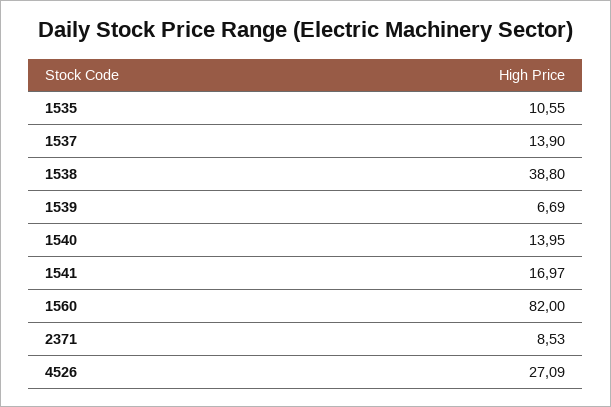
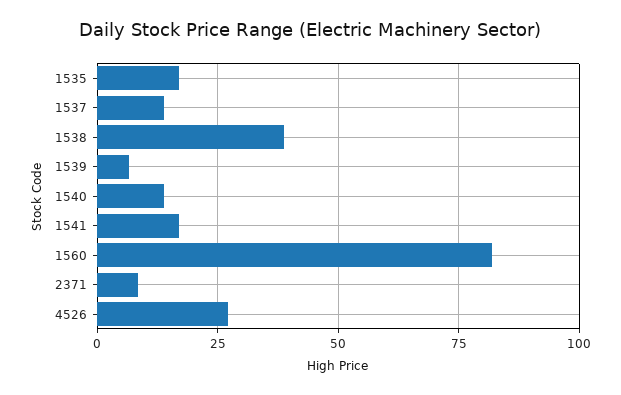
1535: 10.55 -> 17.5

